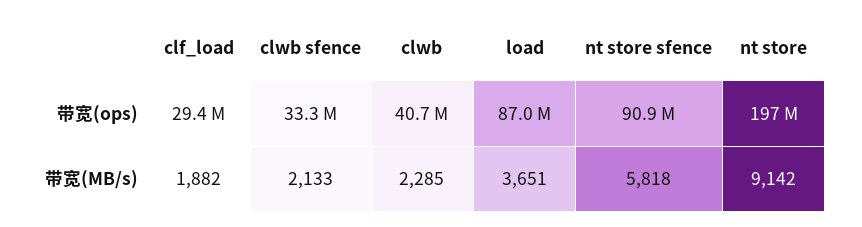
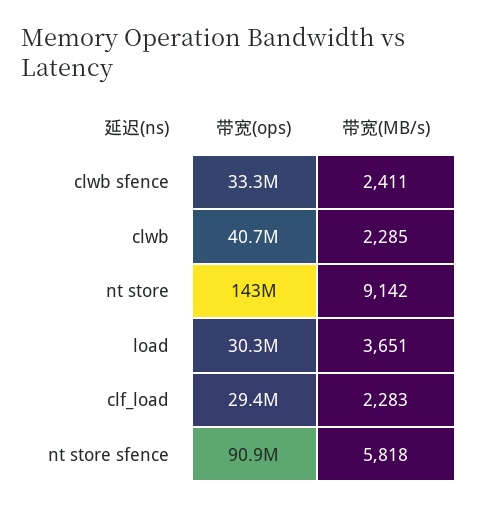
load, 带宽(ops): 87000000 -> 30300000
nt store, 带宽(ops): 197000000 -> 143000000
clf_load, 带宽(MB/s): 1882 -> 2283
clwb sfence, 带宽(MB/s): 2133 -> 2411

